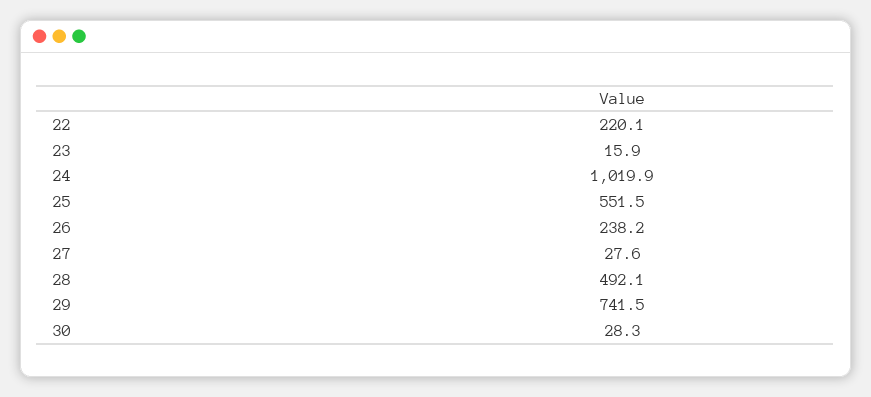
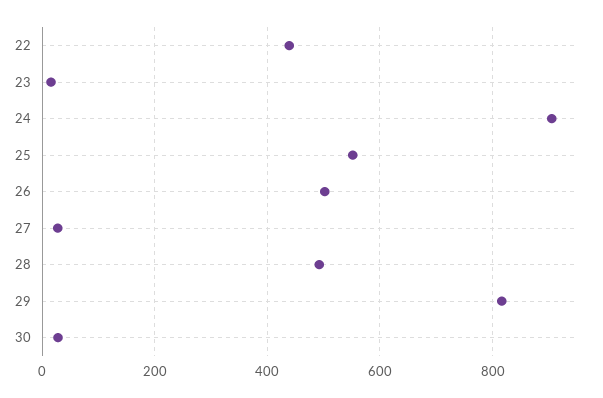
22: 220.1 -> 440
24: 1019.9 -> 900
26: 238.2 -> 500
29: 741.5 -> 820

